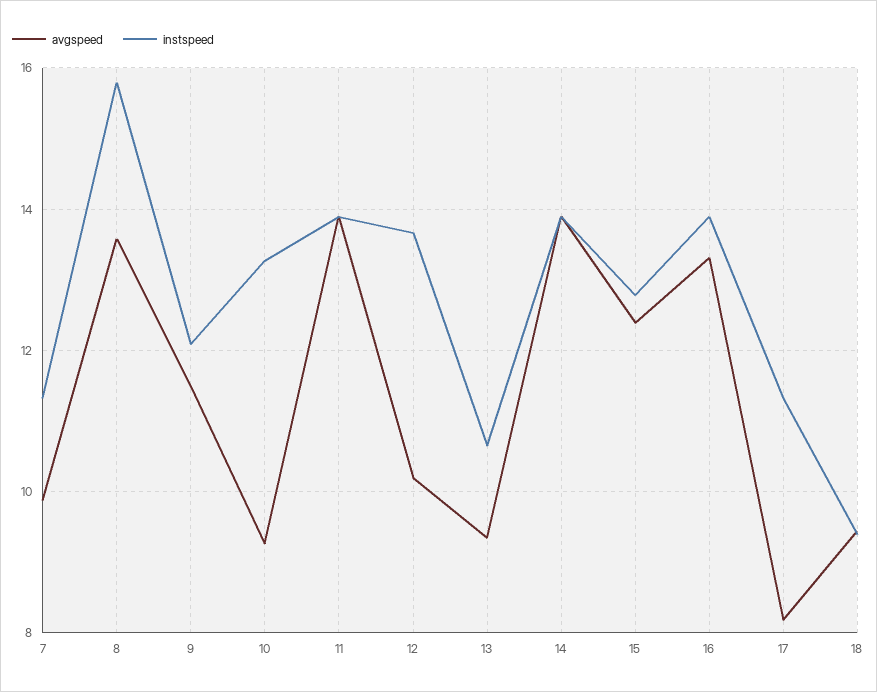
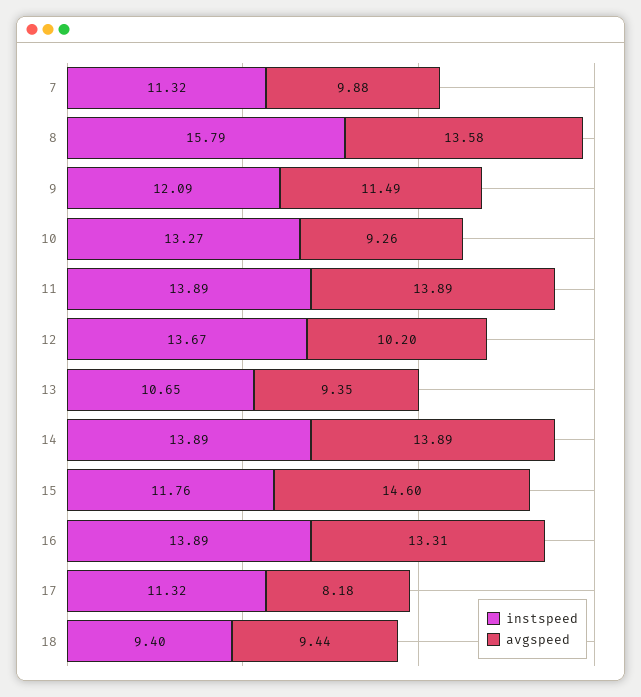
avgspeed, 15: 12.4 -> 14.6
instspeed, 15: 12.8 -> 11.76

